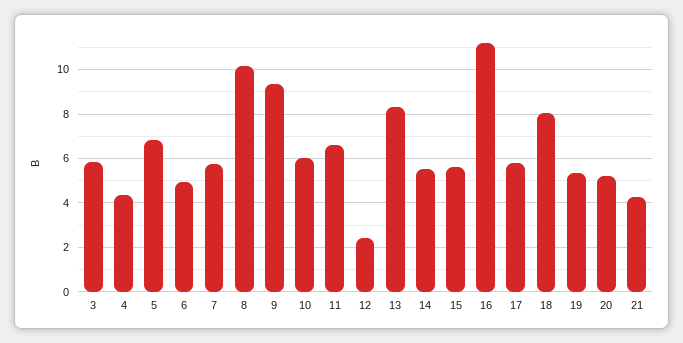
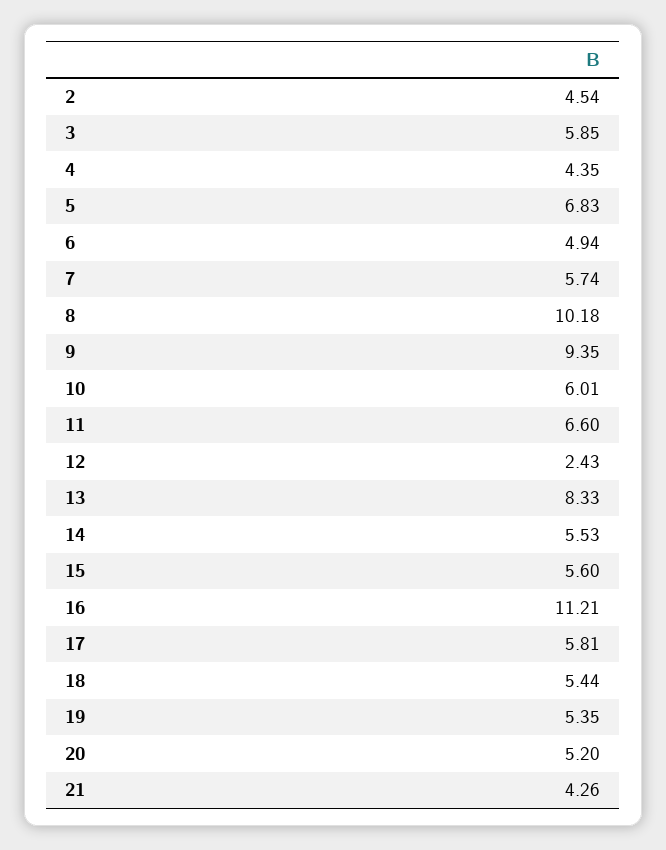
18: 8 -> 5.44
2: none -> 4.54

